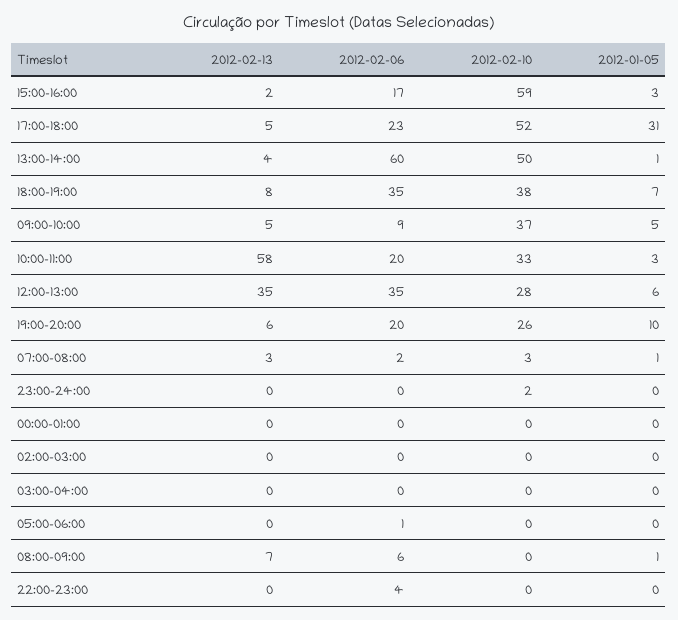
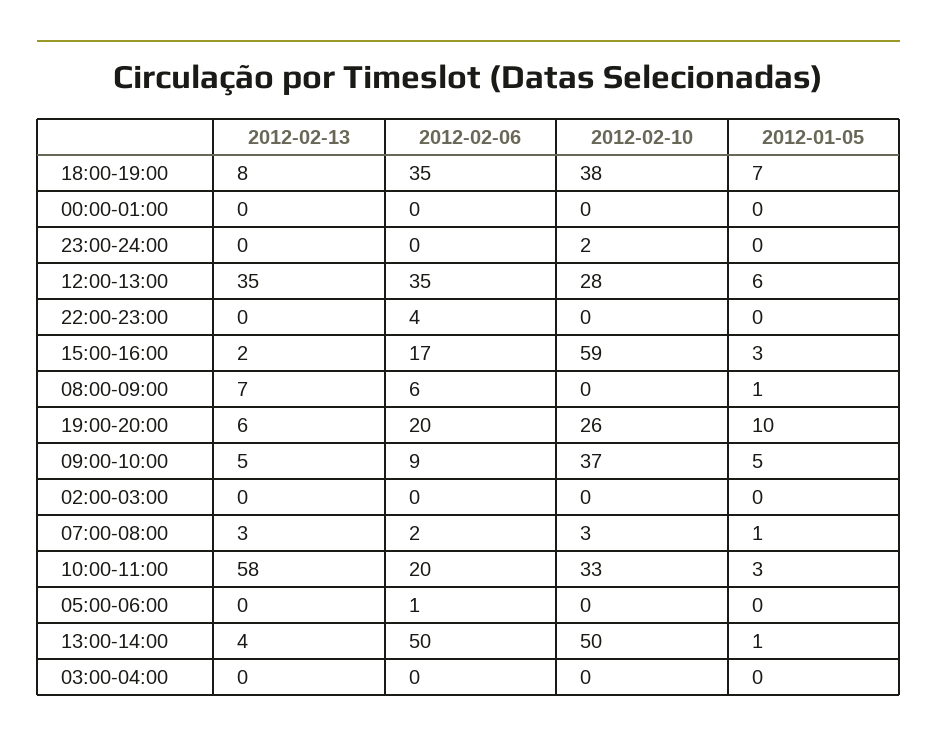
2012-02-13, 17:00-18:00: 5 -> none
2012-02-06, 17:00-18:00: 23 -> none
2012-02-10, 17:00-18:00: 52 -> none
2012-01-05, 17:00-18:00: 31 -> none
2012-02-06, 13:00-14:00: 60 -> 50

